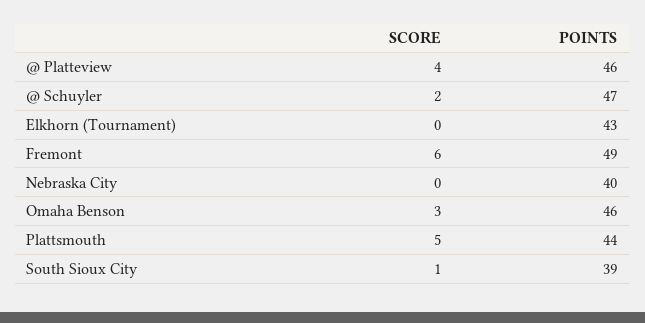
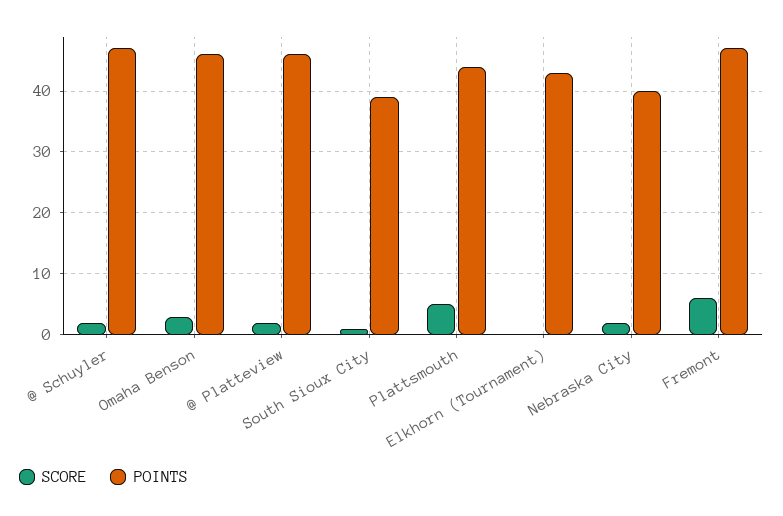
SCORE, @ Platteview: 4 -> 2
POINTS, Fremont: 49 -> 47
SCORE, Nebraska City: 0 -> 2

